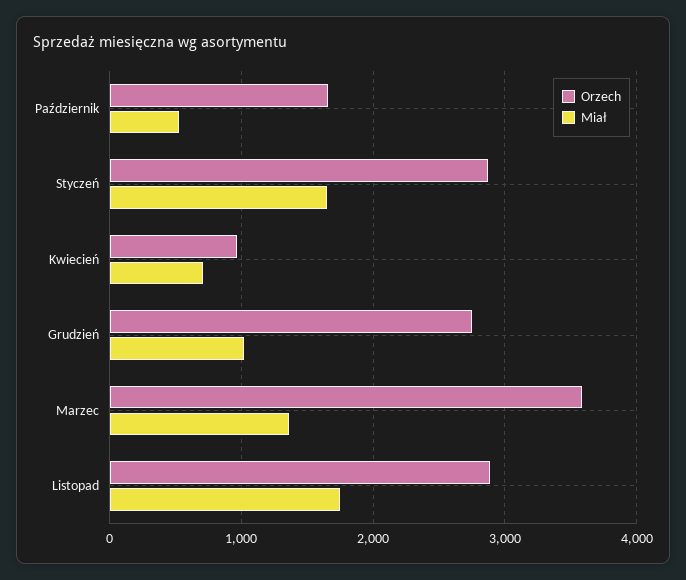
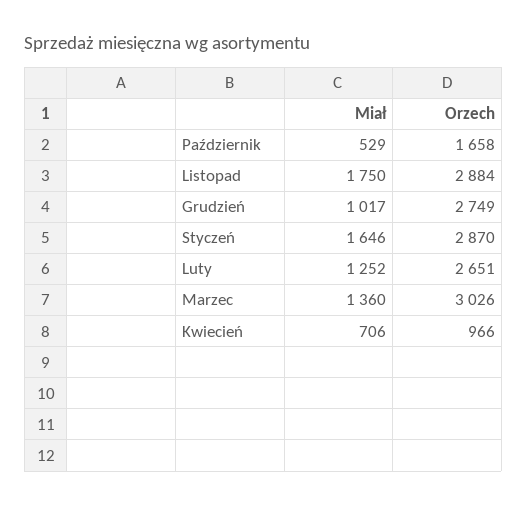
Orzech, Marzec: 3600 -> 3026
Miał, Luty: none -> 1252
Orzech, Luty: none -> 2651

